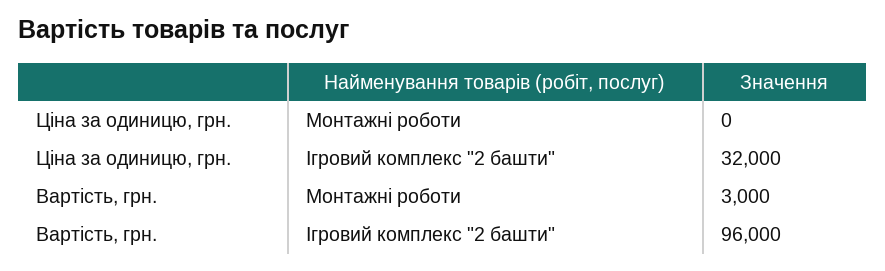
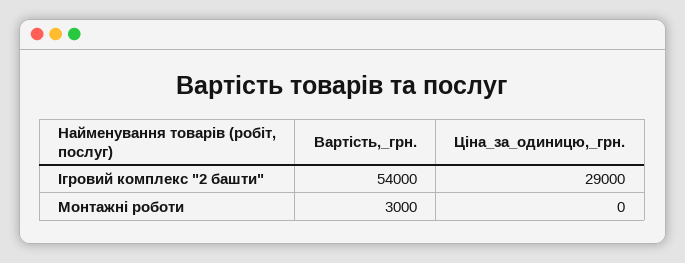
Ціна за одиницю, грн., Ігровий комплекс "2 башти": 32000 -> 29000
Вартість, грн., Ігровий комплекс "2 башти": 96000 -> 54000

